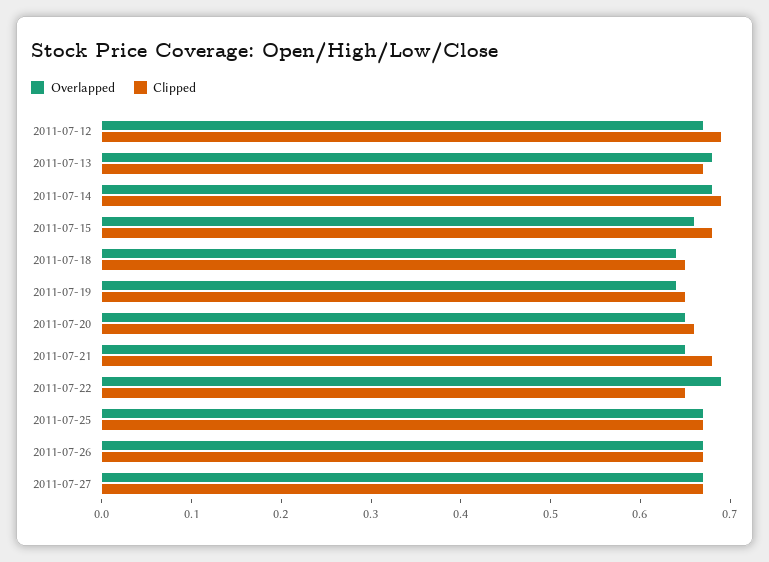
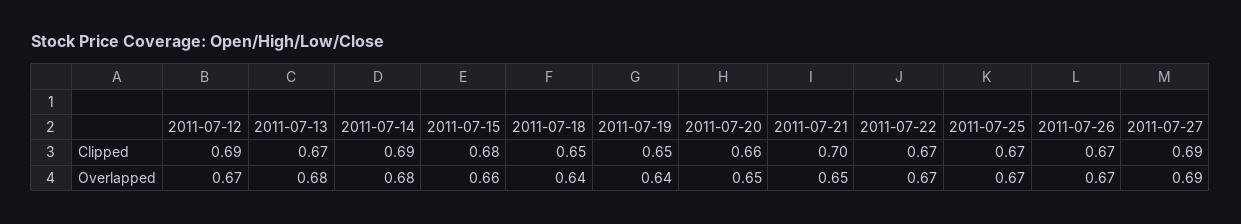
Clipped, 2011-07-21: 0.68 -> 0.7
Overlapped, 2011-07-22: 0.69 -> 0.67
Clipped, 2011-07-22: 0.65 -> 0.67
Overlapped, 2011-07-27: 0.67 -> 0.69
Clipped, 2011-07-27: 0.67 -> 0.69

